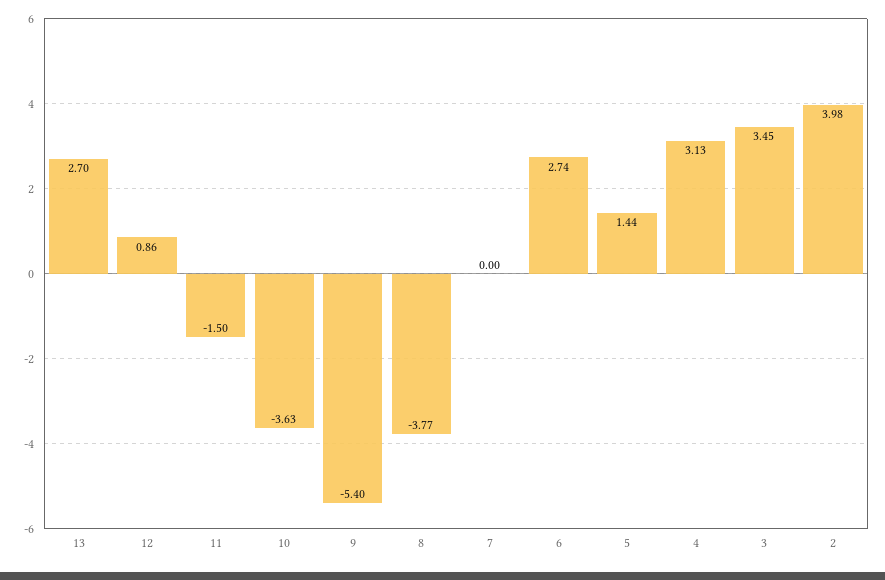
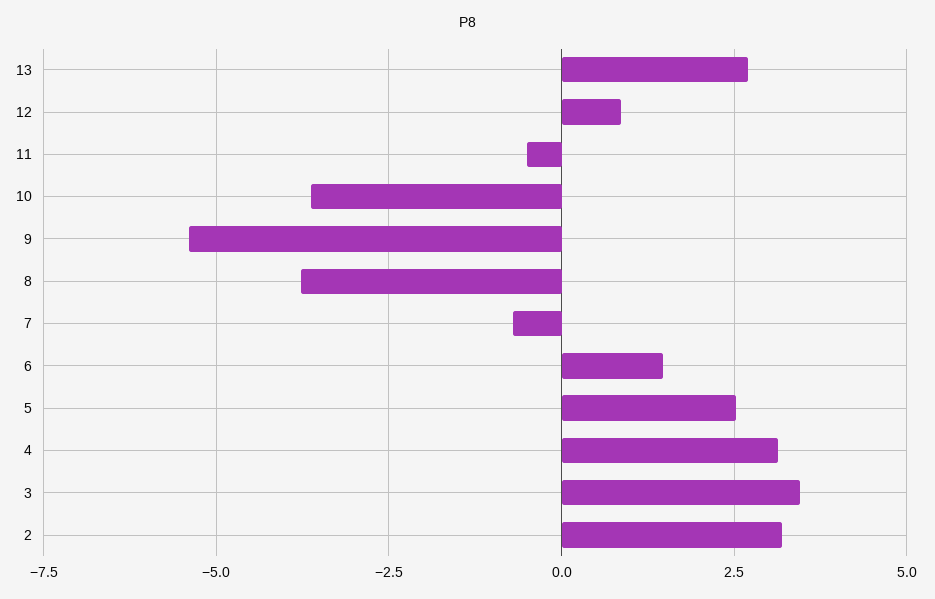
11: -1.5 -> -0.5
7: 0 -> -0.75
6: 2.74 -> 1.5
5: 1.44 -> 2.5
2: 3.98 -> 3.25

